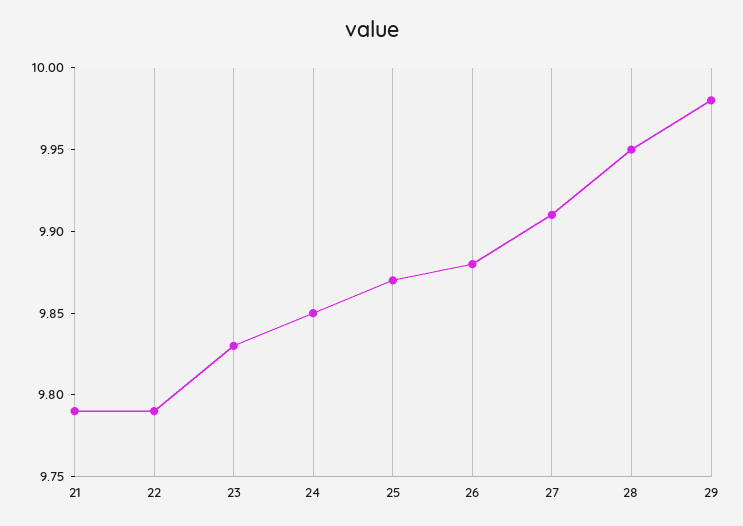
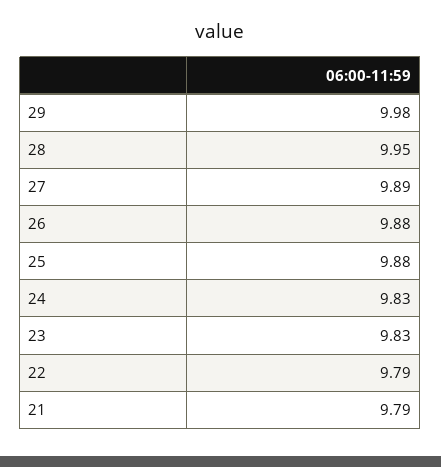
24: 9.85 -> 9.83
25: 9.87 -> 9.88
27: 9.91 -> 9.89

